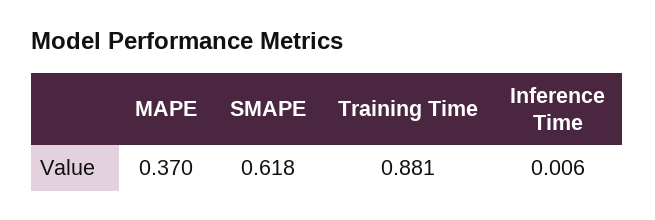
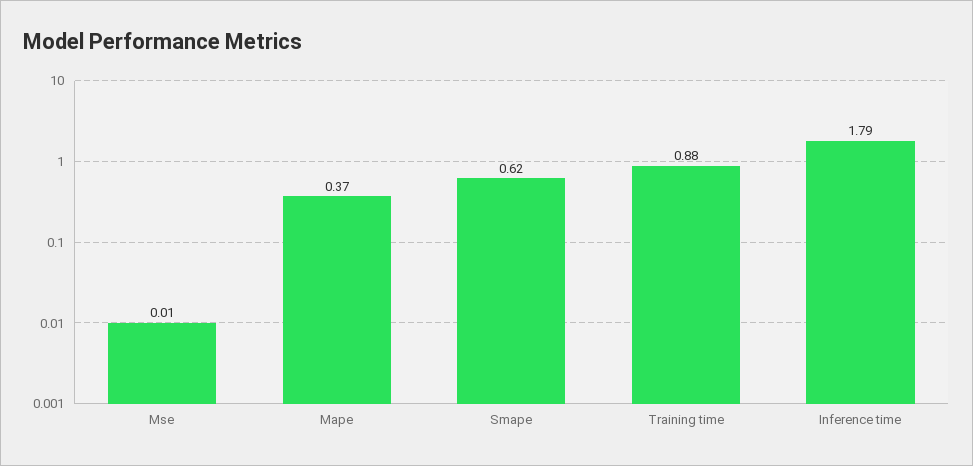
Inference Time: 0.006 -> 1.79
Mse: none -> 0.01

